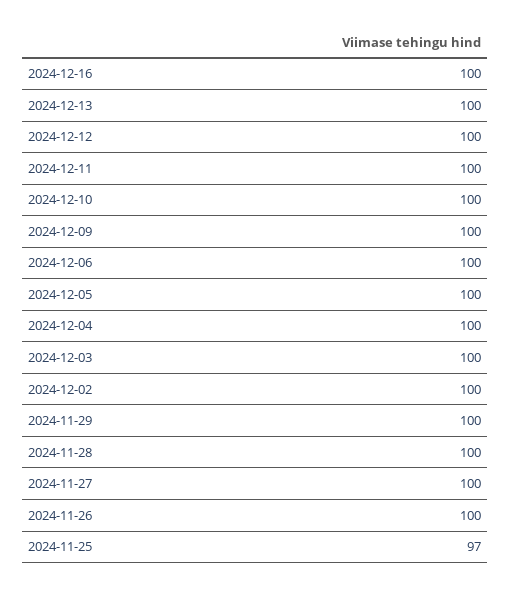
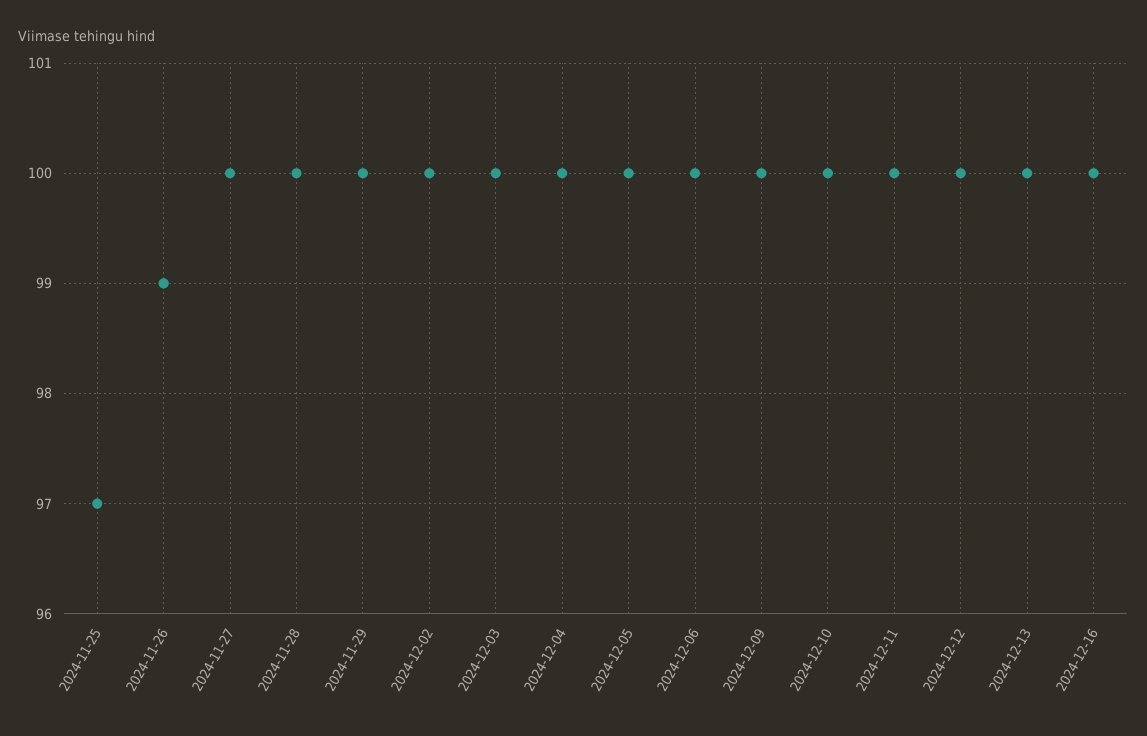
2024-11-26: 100 -> 99

